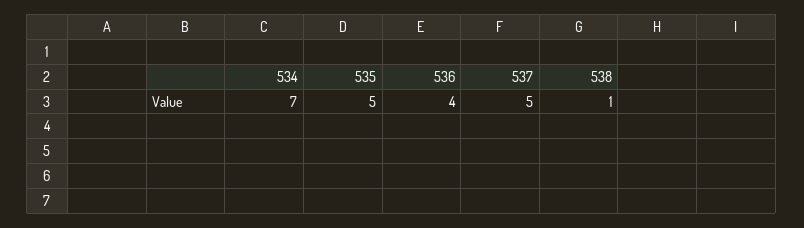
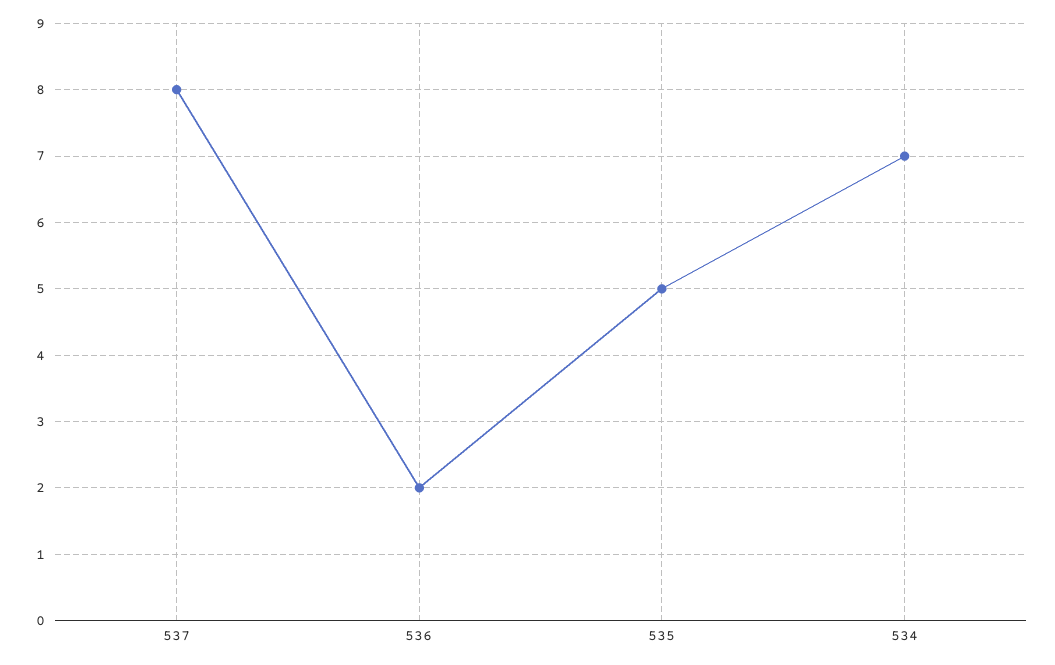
536: 4 -> 2
537: 5 -> 8
538: 1 -> none

